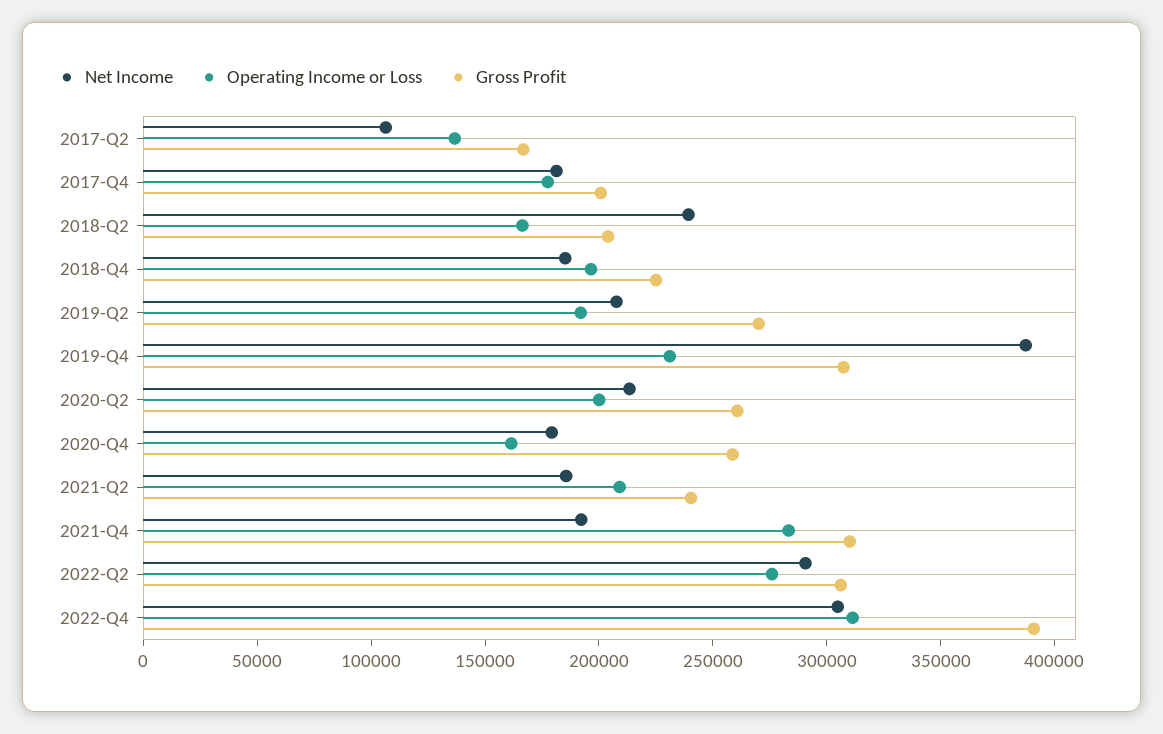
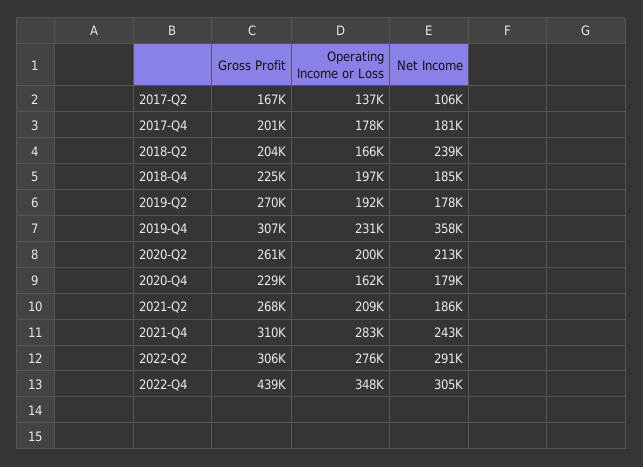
Net Income, 2019-Q2: 210000 -> 178000
Net Income, 2019-Q4: 390000 -> 358000
Gross Profit, 2020-Q4: 260000 -> 229000
Gross Profit, 2021-Q2: 240000 -> 268000
Net Income, 2021-Q4: 190000 -> 243000
Operating Income or Loss, 2022-Q4: 310000 -> 348000
Gross Profit, 2022-Q4: 390000 -> 439000

